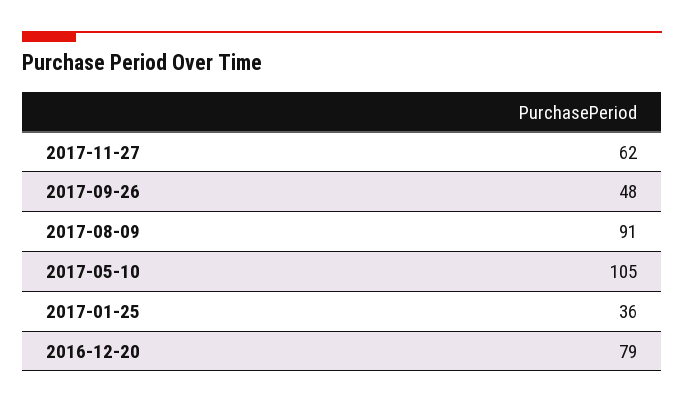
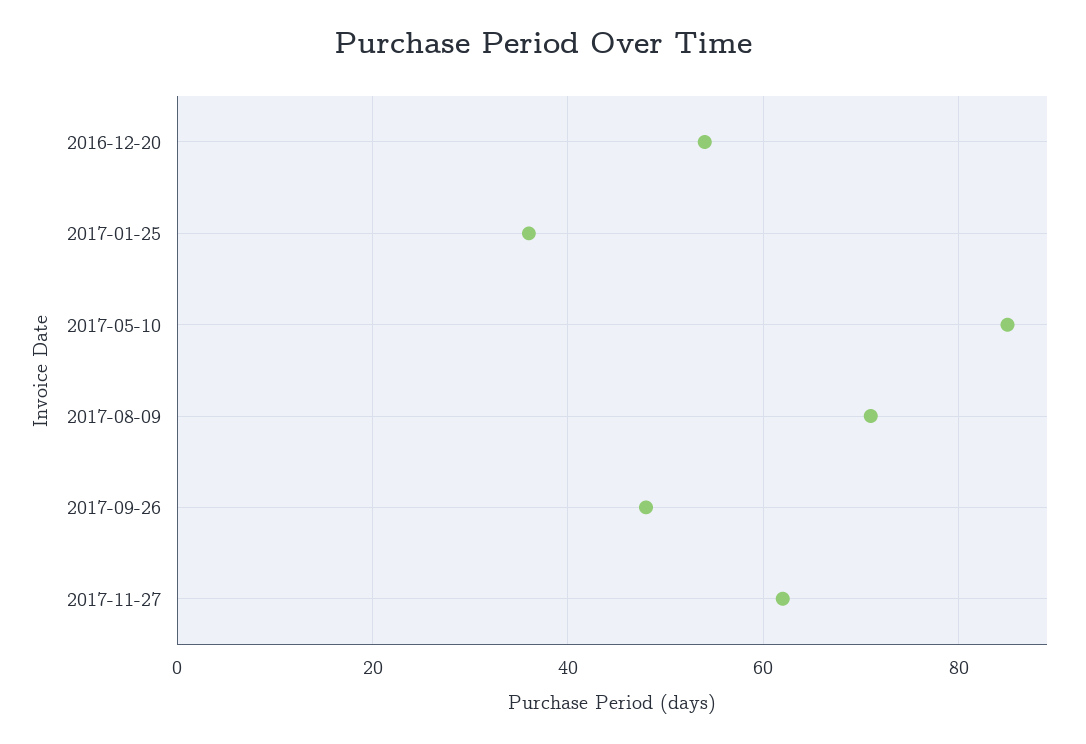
2017-08-09: 91 -> 70
2017-05-10: 105 -> 85
2016-12-20: 79 -> 55

